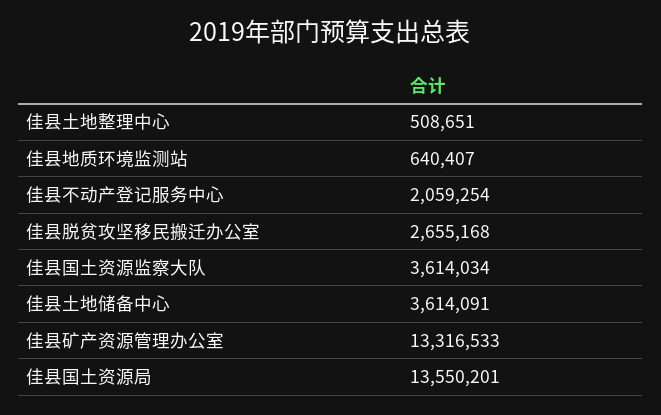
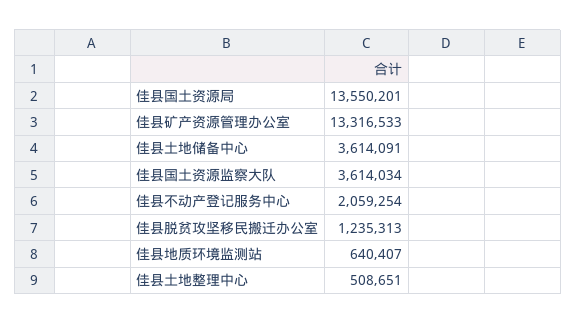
佳县脱贫攻坚移民搬迁办公室: 2655168 -> 1235313

